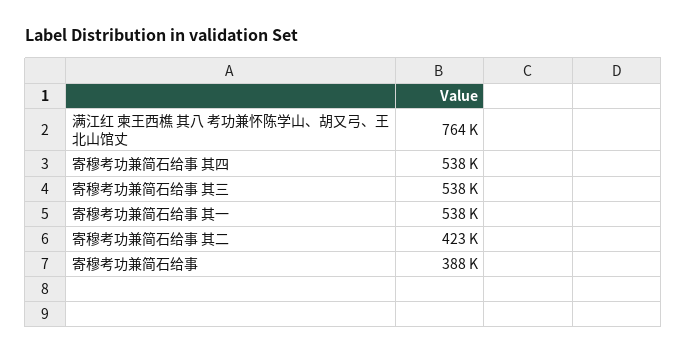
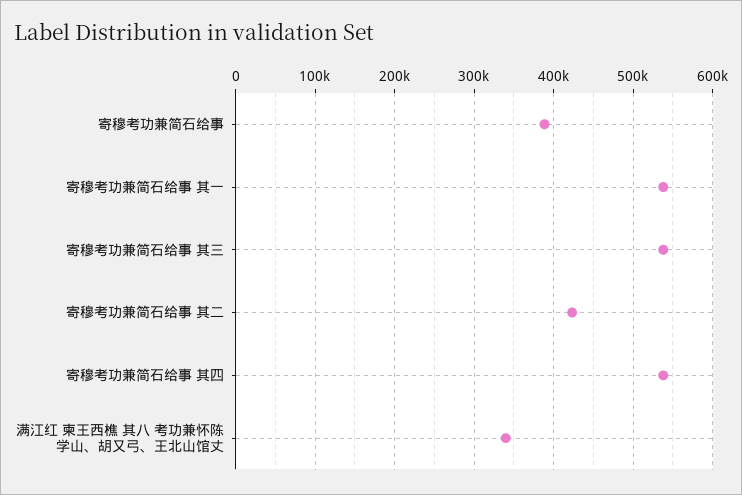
满江红 柬王西樵 其八 考功兼怀陈学山、胡又弓、王北山馆丈: 764000 -> 340000

